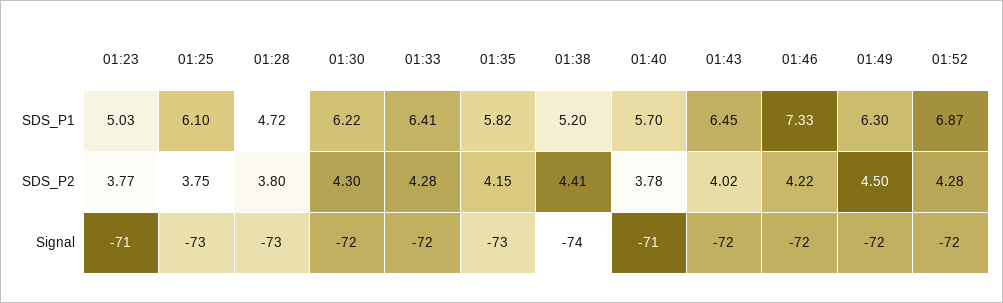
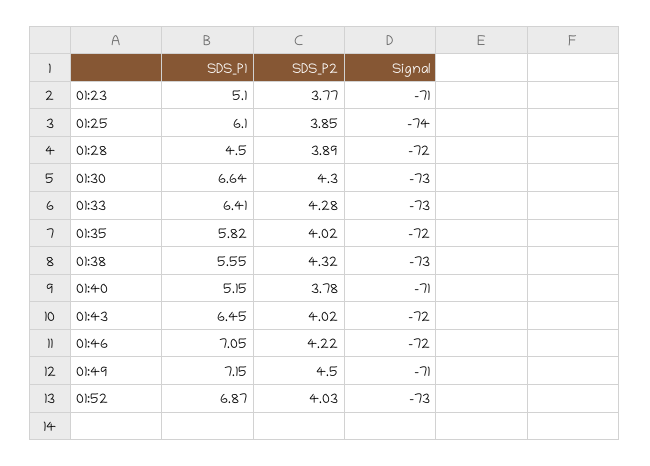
01:23, SDS_P1: 5.03 -> 5.1
01:28, SDS_P1: 4.72 -> 4.5
01:30, SDS_P1: 6.22 -> 6.64
01:38, SDS_P1: 5.2 -> 5.55
01:40, SDS_P1: 5.7 -> 5.15
01:46, SDS_P1: 7.33 -> 7.05
01:49, SDS_P1: 6.3 -> 7.15
01:25, SDS_P2: 3.75 -> 3.85
01:28, SDS_P2: 3.8 -> 3.89
01:35, SDS_P2: 4.15 -> 4.02
01:38, SDS_P2: 4.41 -> 4.32
01:52, SDS_P2: 4.28 -> 4.03
01:25, Signal: -73 -> -74
01:28, Signal: -73 -> -72
01:30, Signal: -72 -> -73
01:33, Signal: -72 -> -73
01:35, Signal: -73 -> -72
01:38, Signal: -74 -> -73
01:49, Signal: -72 -> -71
01:52, Signal: -72 -> -73

